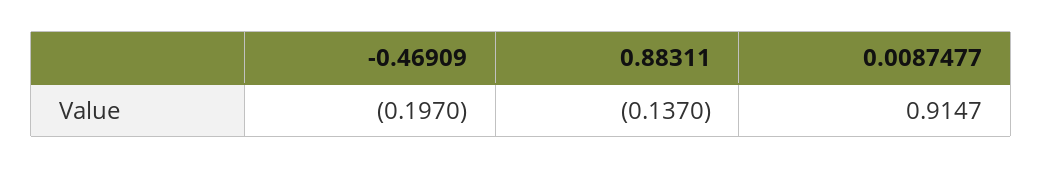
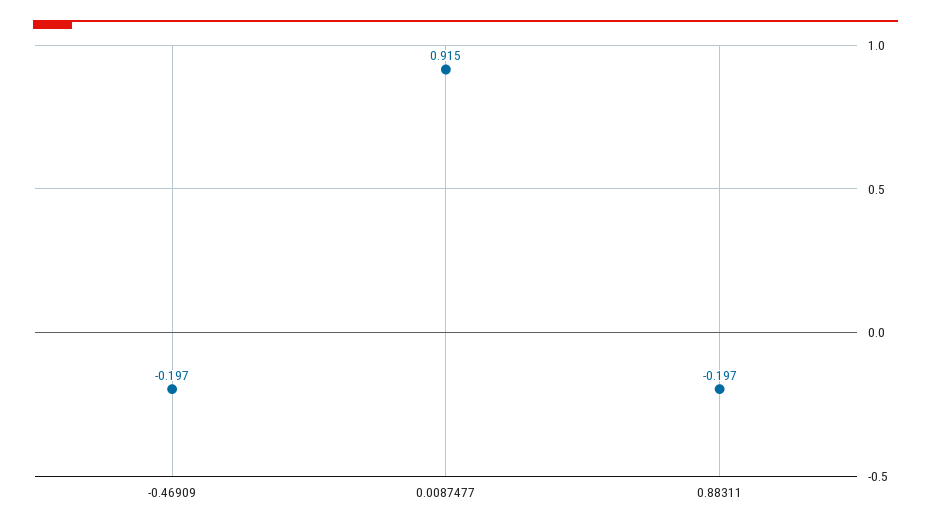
0.88311: -0.137 -> -0.197

